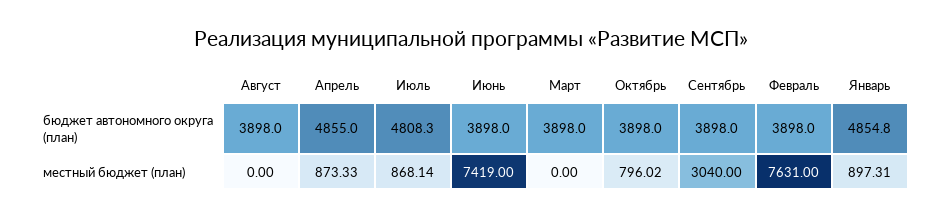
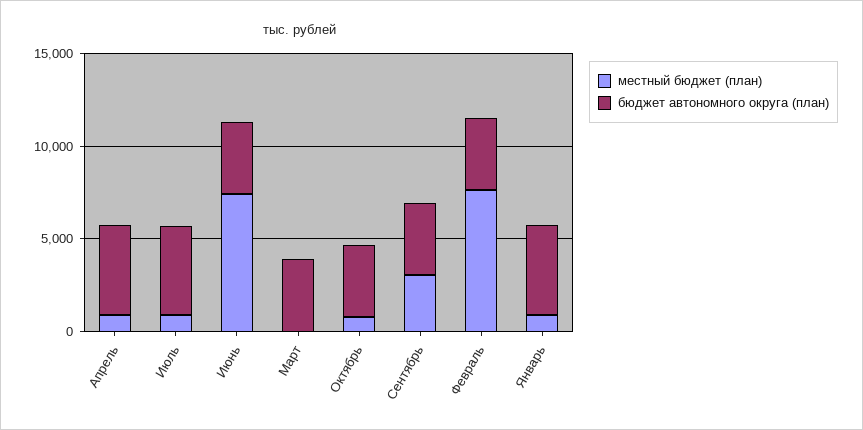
бюджет автономного округа (план), Август: 3898 -> none
местный бюджет (план), Август: 0 -> none

